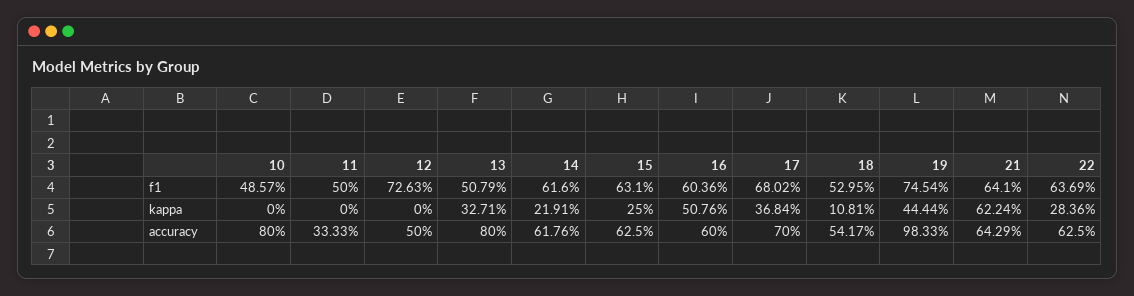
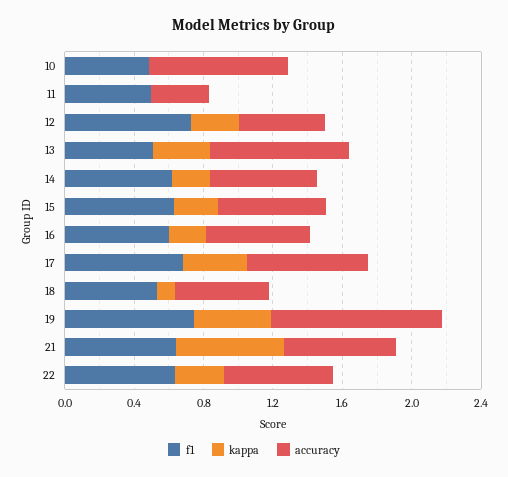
kappa, 12: 0 -> 0.3
kappa, 16: 0.5076 -> 0.2

